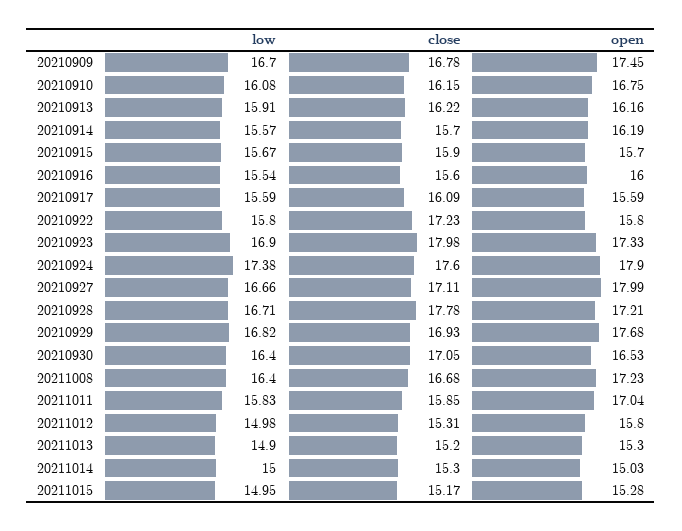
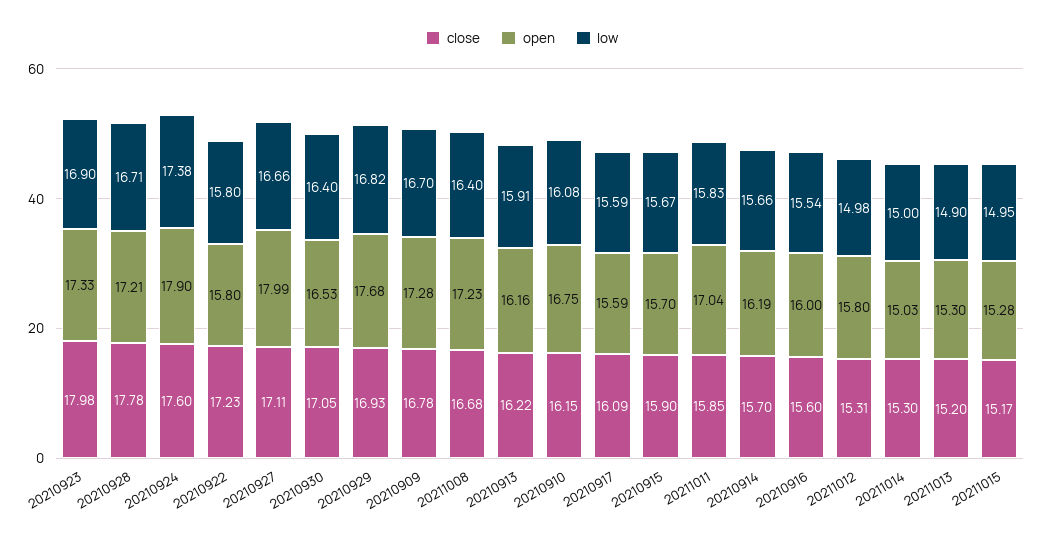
open, 20210909: 17.45 -> 17.28
low, 20210914: 15.57 -> 15.66

